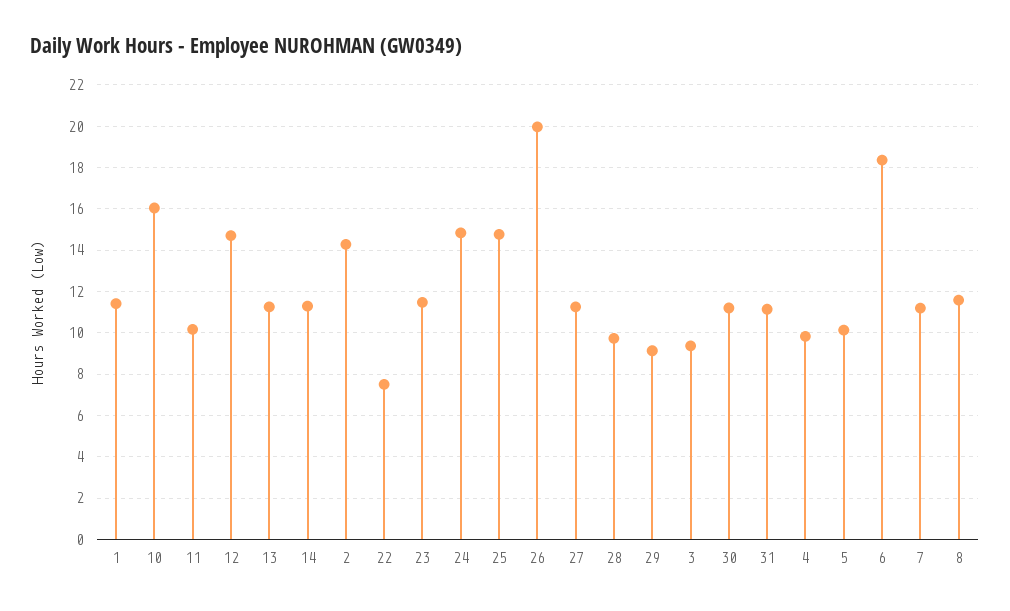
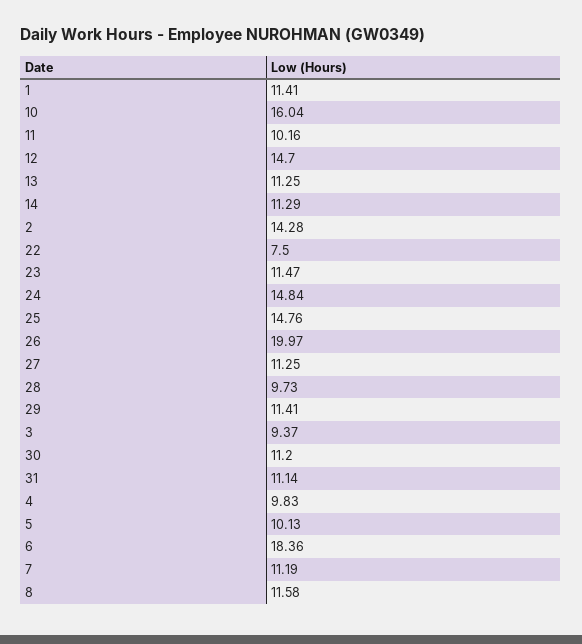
29: 9 -> 11.41

